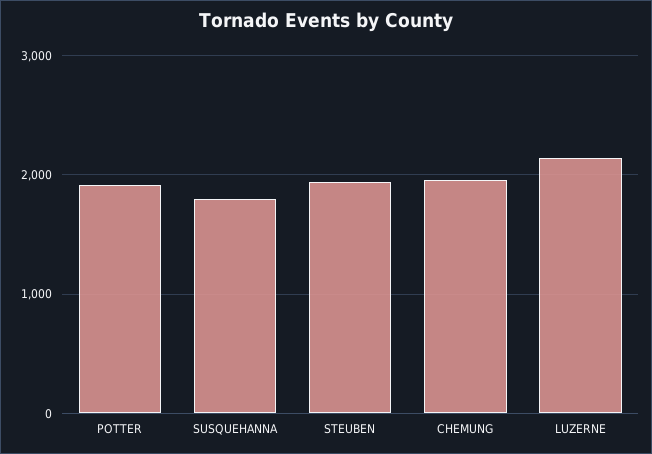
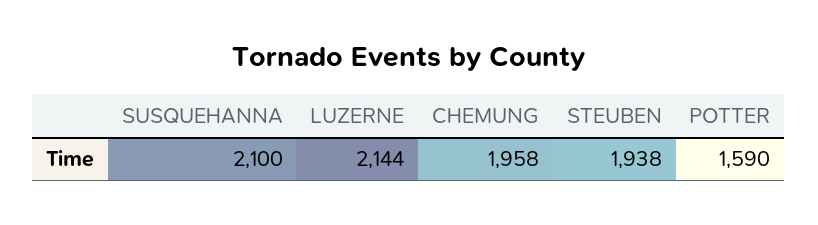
POTTER: 1900 -> 1590
SUSQUEHANNA: 1800 -> 2100

